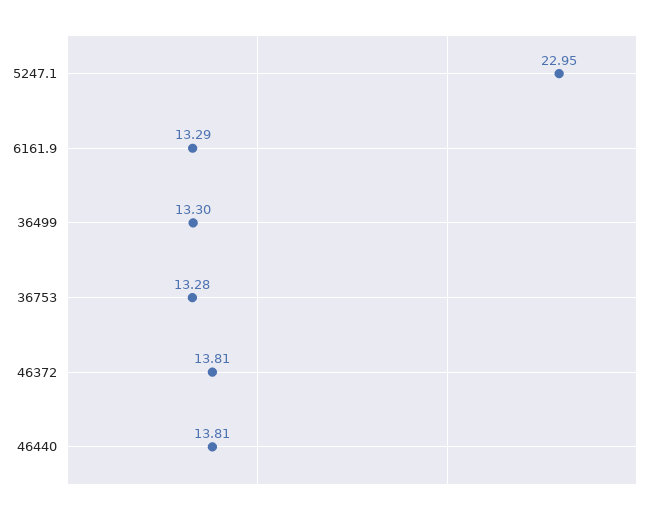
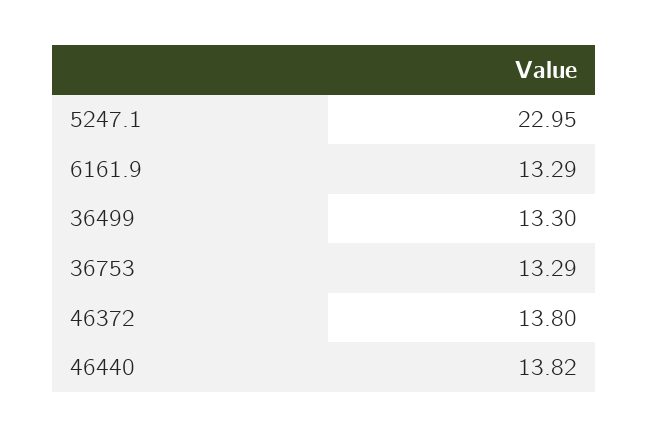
36753: 13.28 -> 13.29
46372: 13.81 -> 13.8
46440: 13.81 -> 13.82

